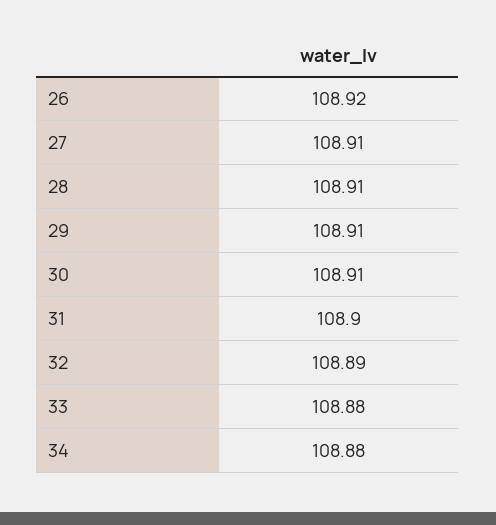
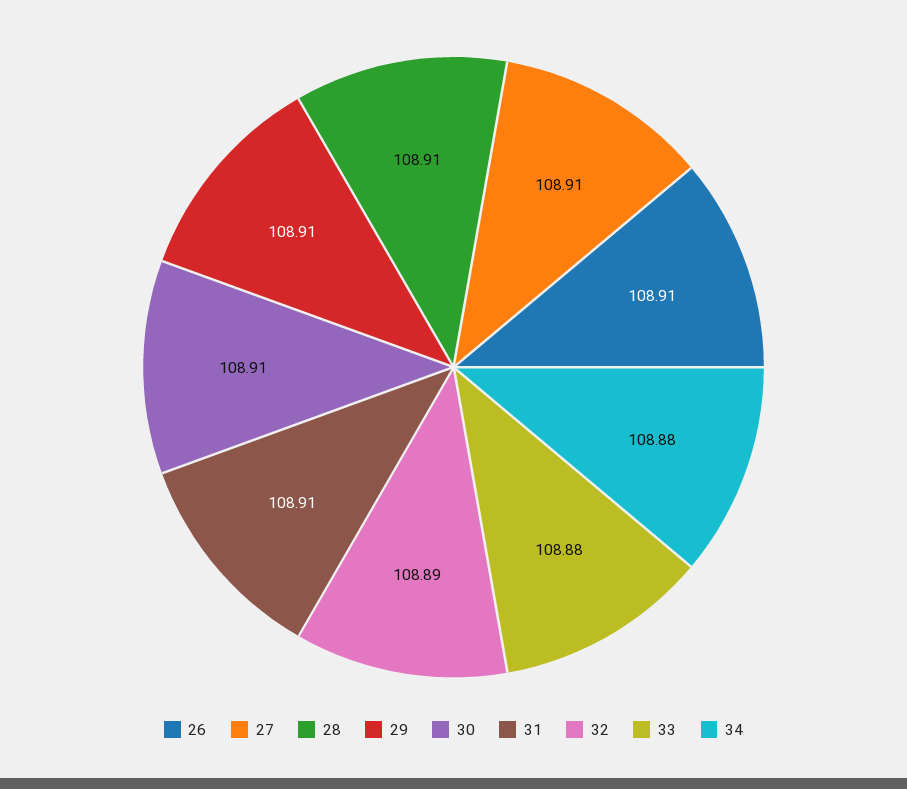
26: 108.92 -> 108.91
31: 108.9 -> 108.91

